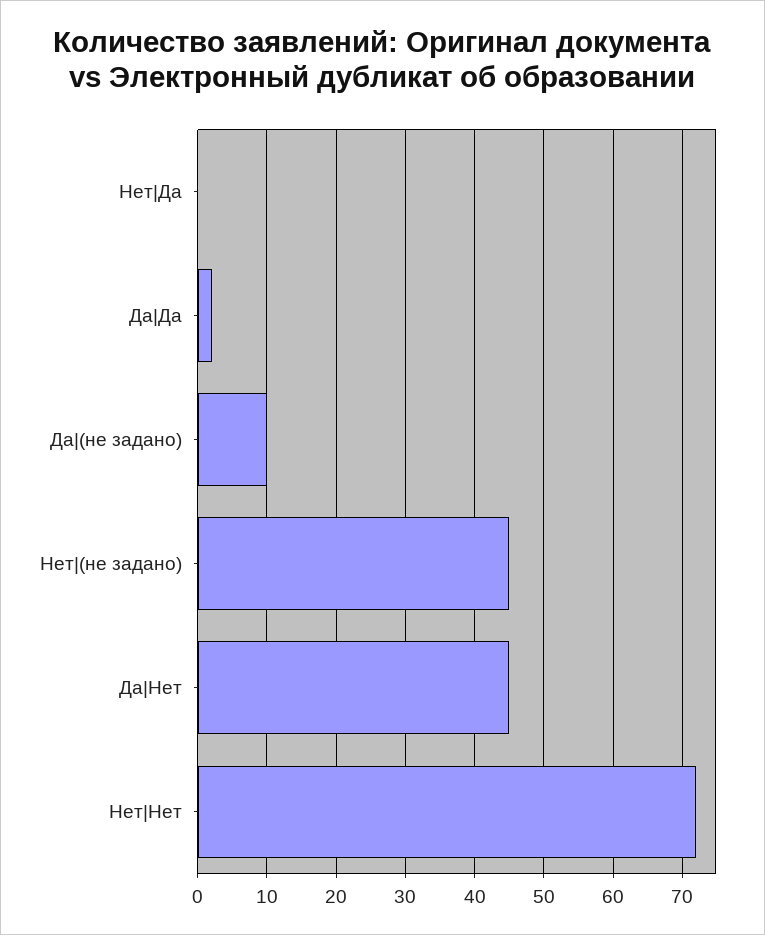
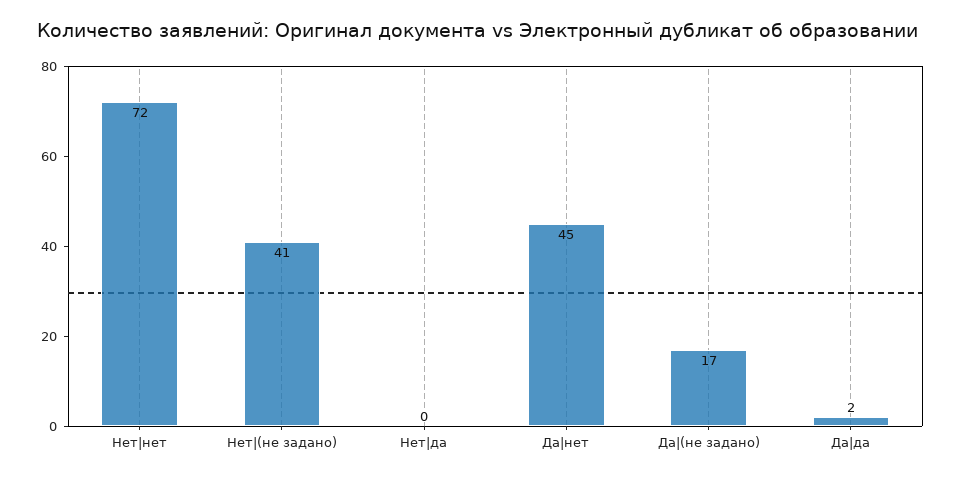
Да|(не задано): 10 -> 17
Нет|(не задано): 45 -> 41

